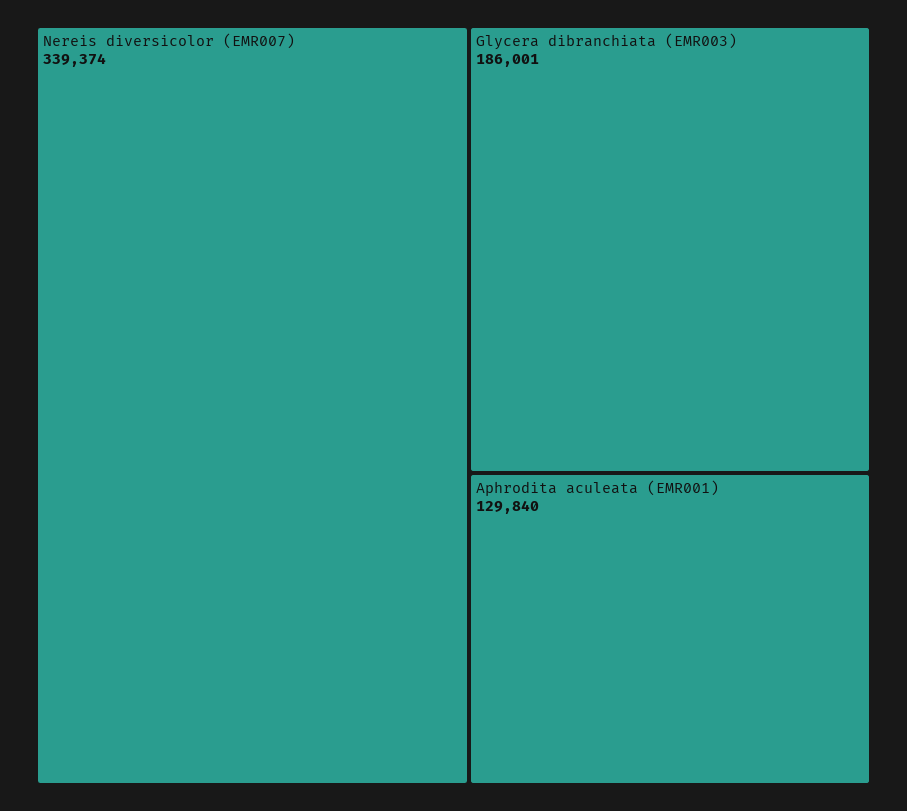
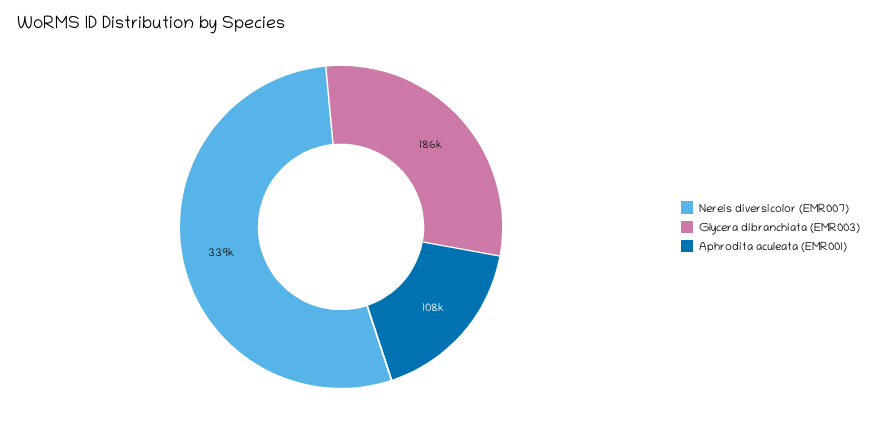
Aphrodita aculeata (EMR001): 129840 -> 108000

